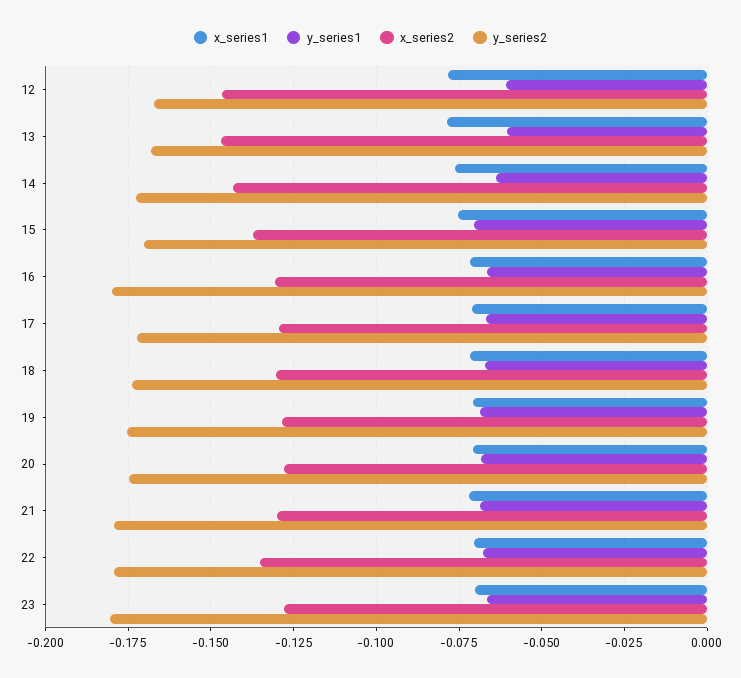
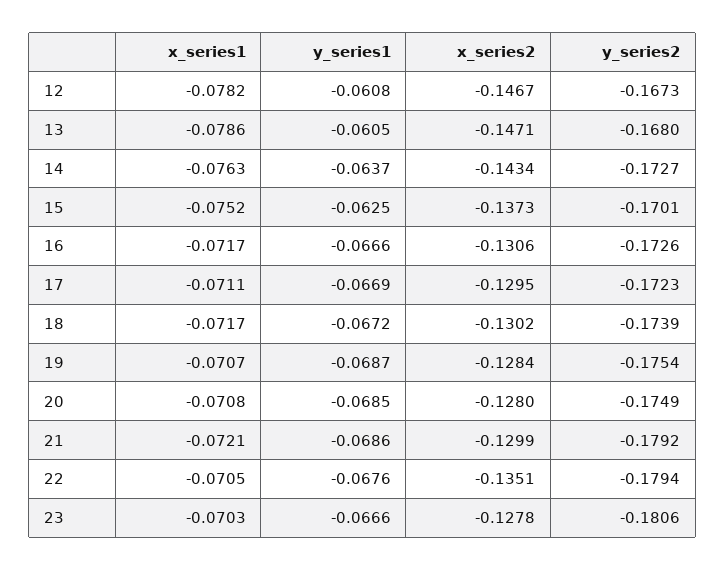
y_series1, 15: -0.07 -> -0.0625
y_series2, 16: -0.18 -> -0.1726

